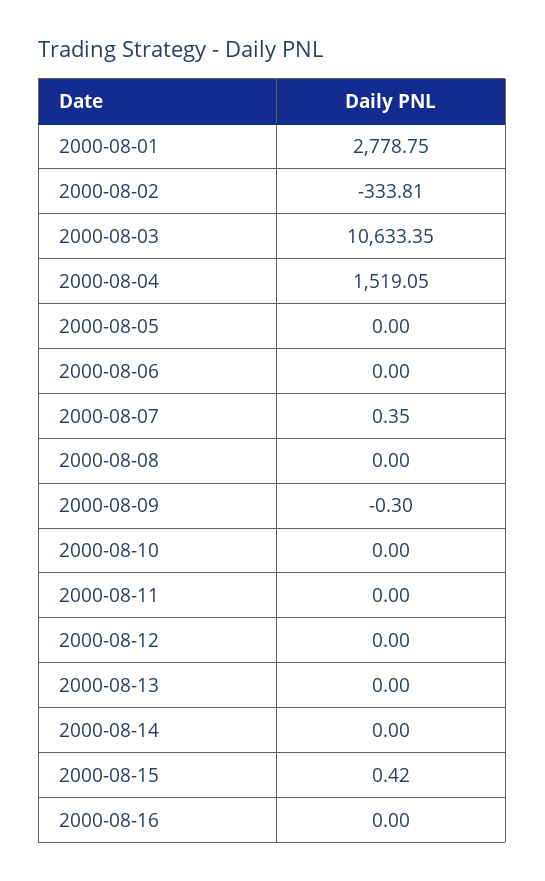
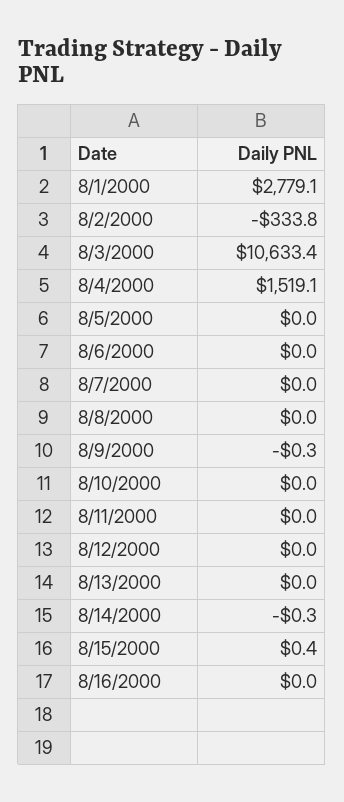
2000-08-01: 2778.75 -> 2779.1
2000-08-07: 0.35 -> 0
2000-08-14: 0 -> -0.3

